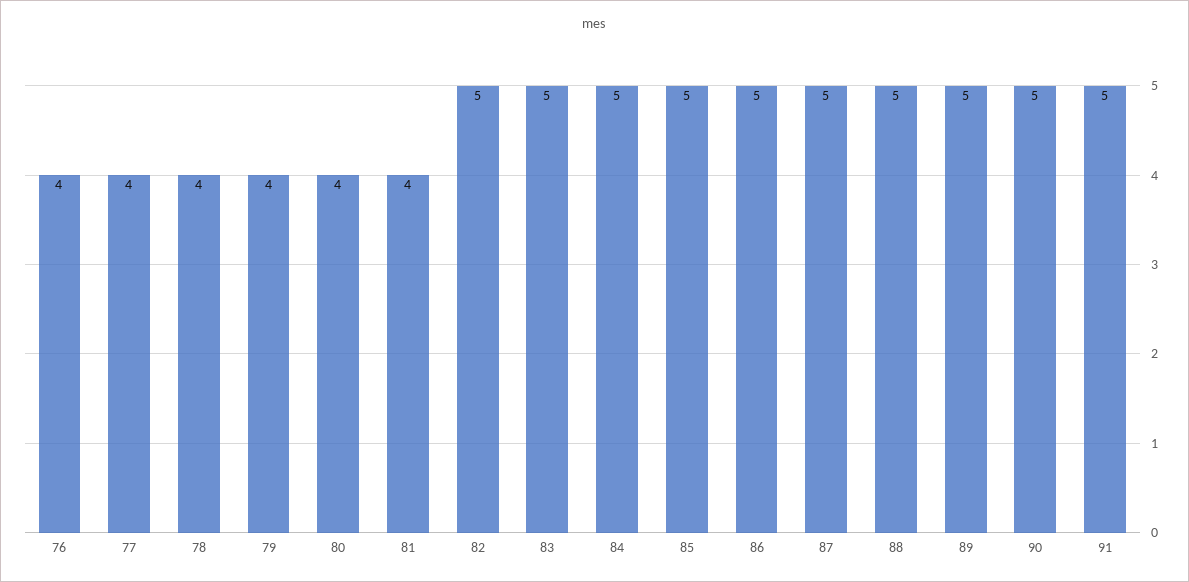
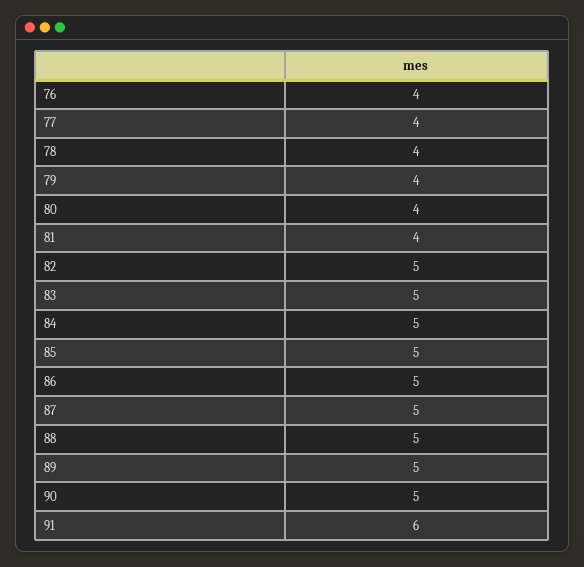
91: 5 -> 6

